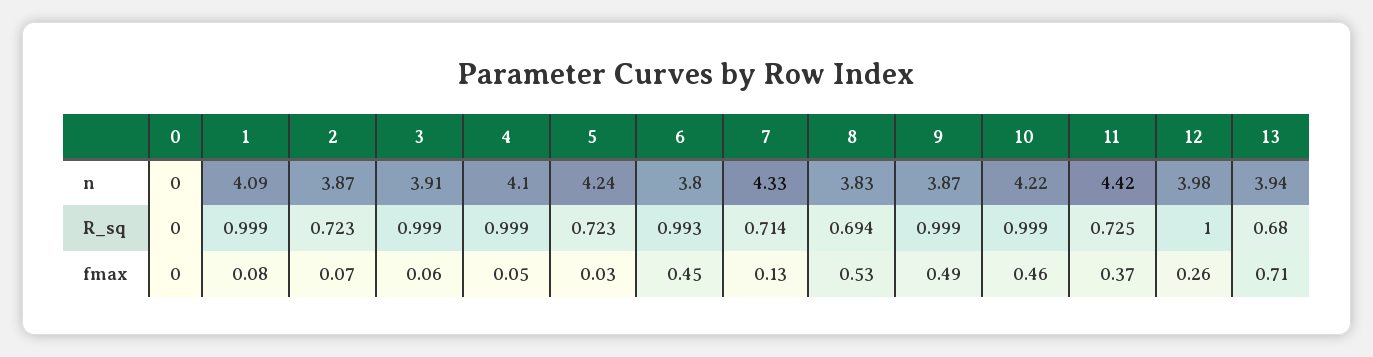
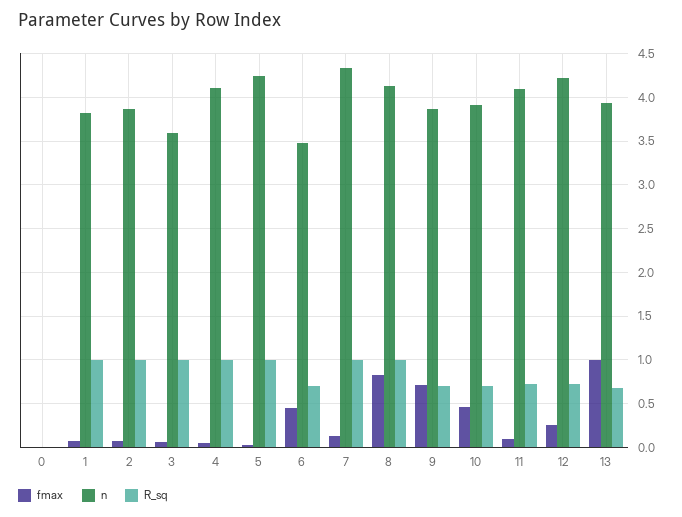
n, 1: 4.09 -> 3.8
n, 3: 3.91 -> 3.6
n, 6: 3.8 -> 3.5
n, 8: 3.83 -> 4.1
n, 10: 4.22 -> 3.9
n, 11: 4.42 -> 4.1
n, 12: 3.98 -> 4.2
R_sq, 2: 0.723 -> 1
R_sq, 5: 0.723 -> 1
R_sq, 6: 0.993 -> 0.7
R_sq, 7: 0.714 -> 1
R_sq, 8: 0.694 -> 1
R_sq, 9: 0.999 -> 0.7
R_sq, 10: 0.999 -> 0.7
R_sq, 12: 1 -> 0.7
fmax, 8: 0.53 -> 0.8
fmax, 9: 0.49 -> 0.7
fmax, 11: 0.37 -> 0.1
fmax, 13: 0.71 -> 1

